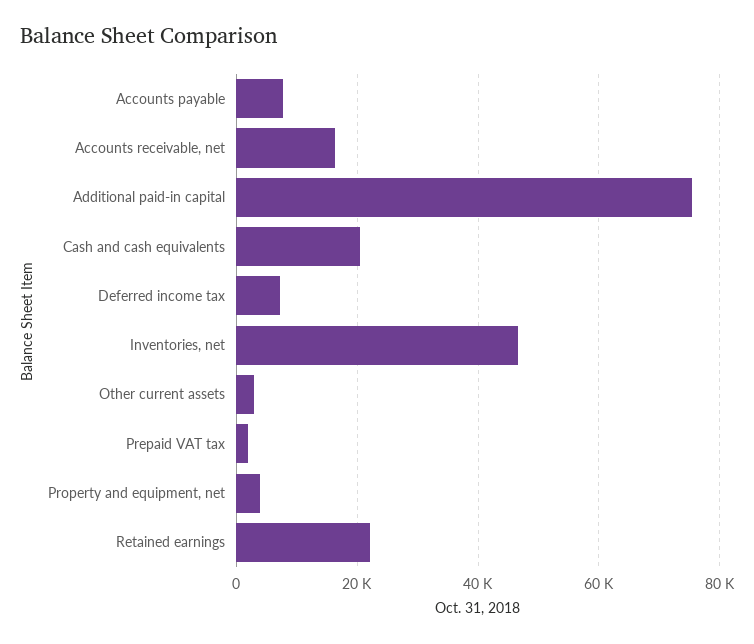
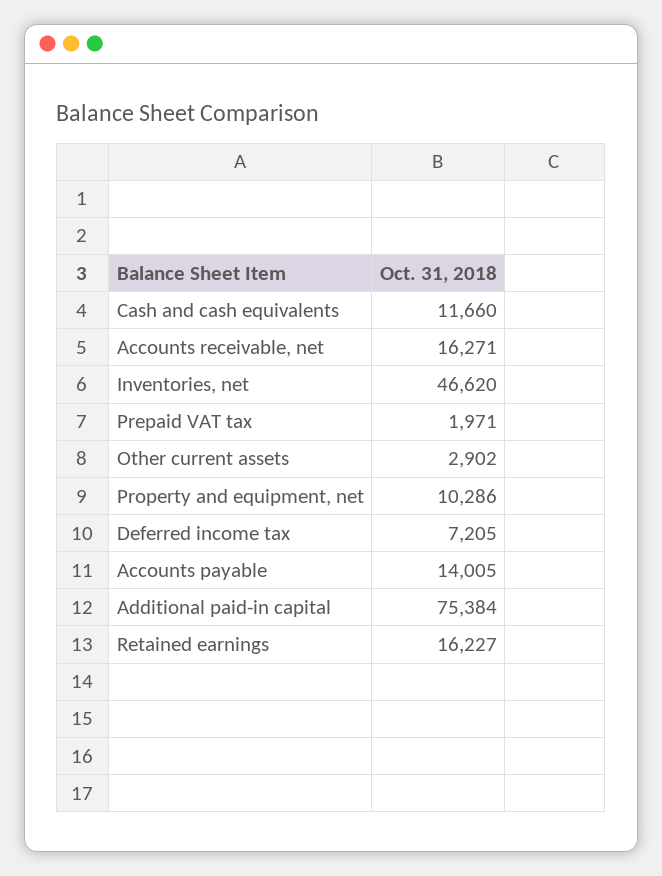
Accounts payable: 8000 -> 14005
Cash and cash equivalents: 20000 -> 11660
Property and equipment, net: 4000 -> 10286
Retained earnings: 22000 -> 16227

